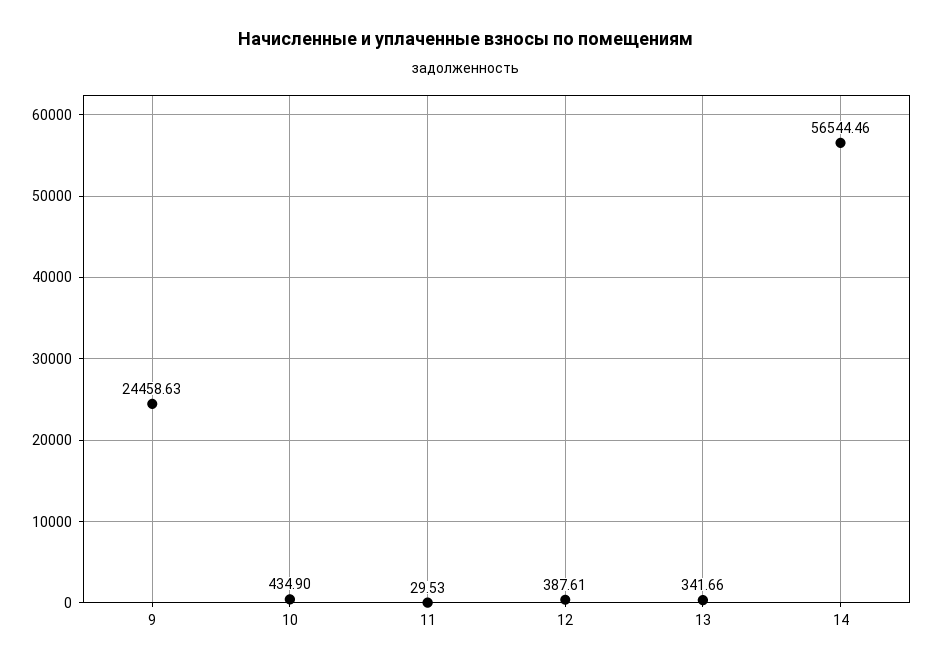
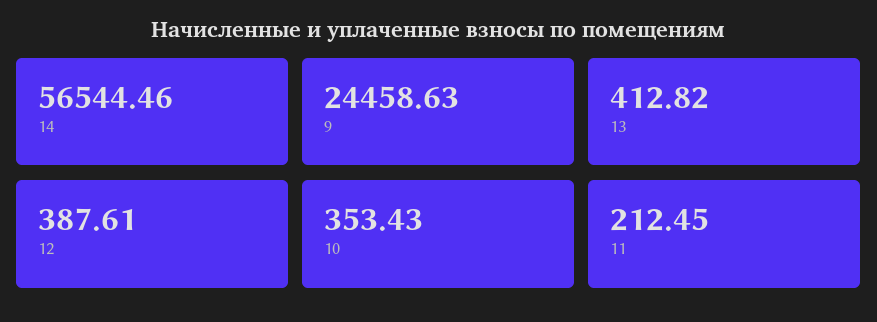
10: 434.9 -> 353.43
11: 29.53 -> 212.45
13: 341.66 -> 412.82

